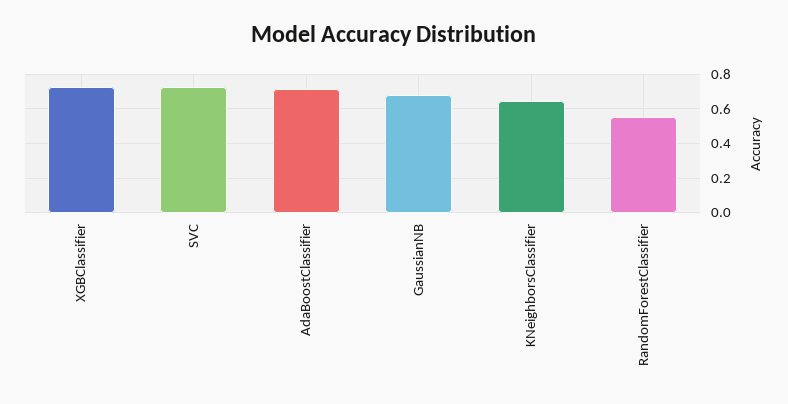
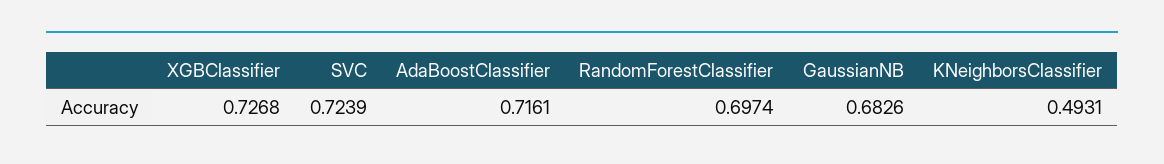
KNeighborsClassifier: 0.65 -> 0.4931
RandomForestClassifier: 0.55 -> 0.6974

